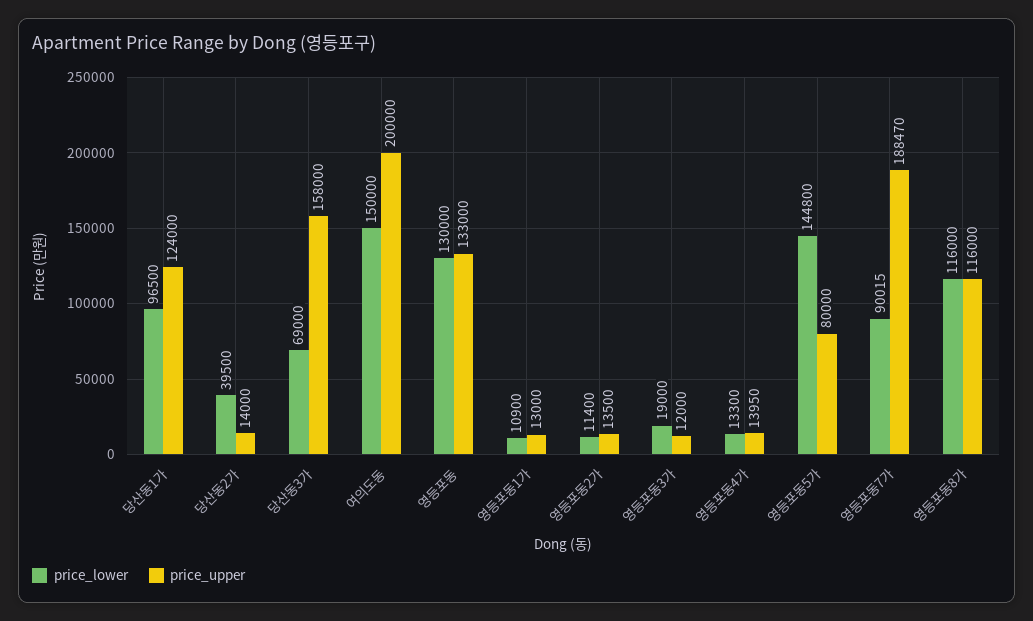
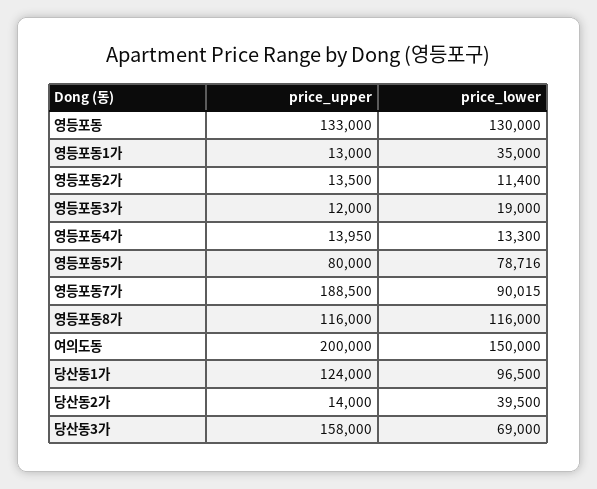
price_lower, 영등포동1가: 10900 -> 35000
price_lower, 영등포동5가: 144800 -> 78716
price_upper, 영등포동7가: 188470 -> 188500

